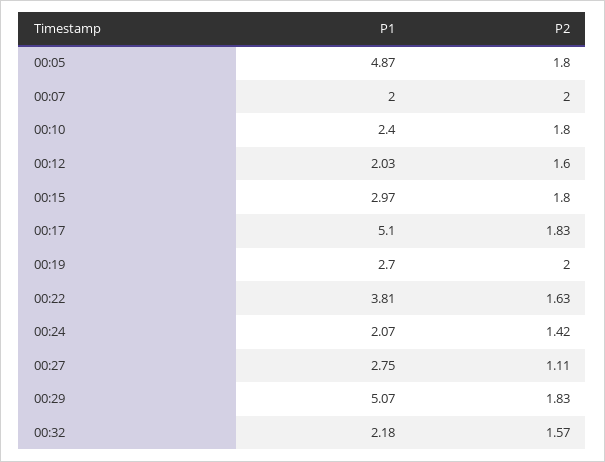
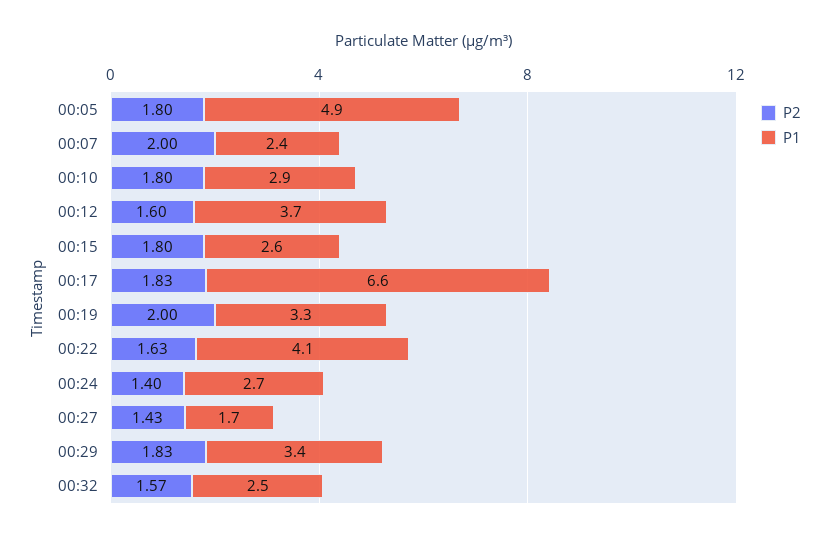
P1, 00:07: 2 -> 2.4
P1, 00:10: 2.4 -> 2.9
P1, 00:12: 2.03 -> 3.7
P1, 00:15: 2.97 -> 2.6
P1, 00:17: 5.1 -> 6.6
P1, 00:19: 2.7 -> 3.3
P1, 00:22: 3.81 -> 4.1
P1, 00:24: 2.07 -> 2.7
P2, 00:24: 1.42 -> 1.4
P1, 00:27: 2.75 -> 1.7
P2, 00:27: 1.11 -> 1.43
P1, 00:29: 5.07 -> 3.4
P1, 00:32: 2.18 -> 2.5

